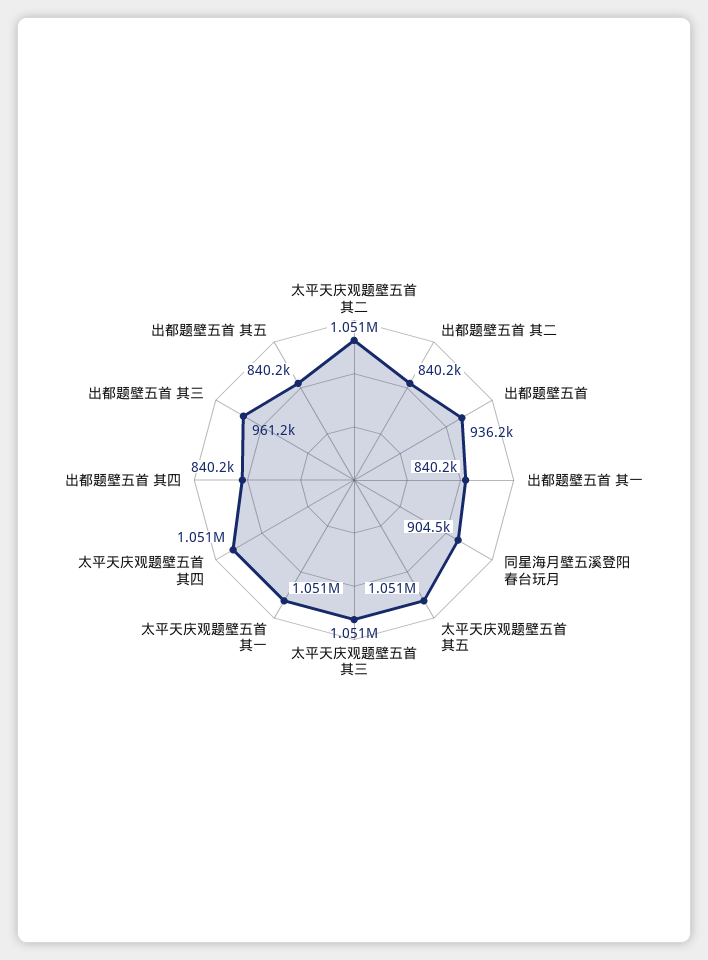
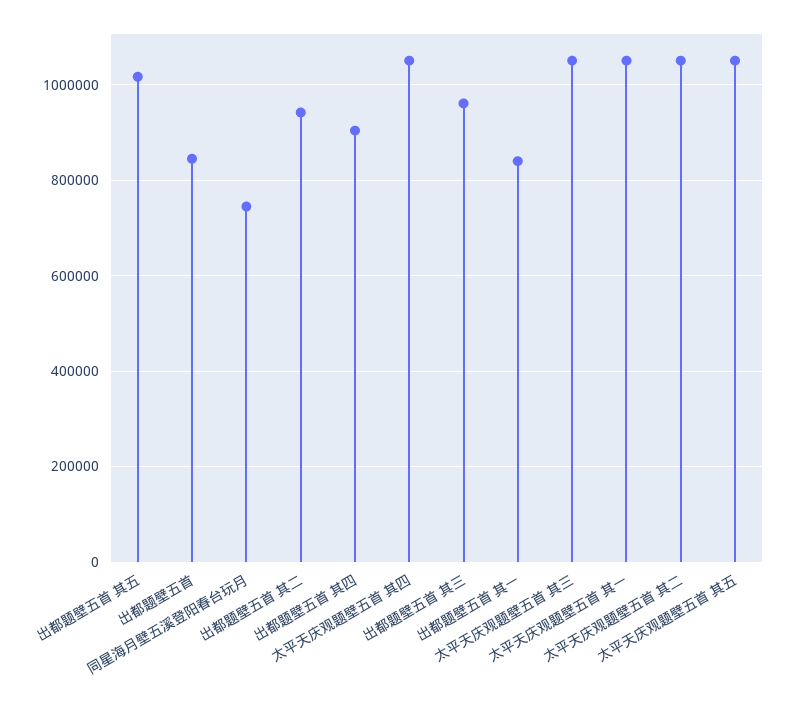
出都题壁五首 其二: 840200 -> 940000
出都题壁五首: 936200 -> 840000
同星海月壁五溪登阳春台玩月: 904500 -> 740000
出都题壁五首 其四: 840200 -> 900000
出都题壁五首 其五: 840200 -> 1020000

